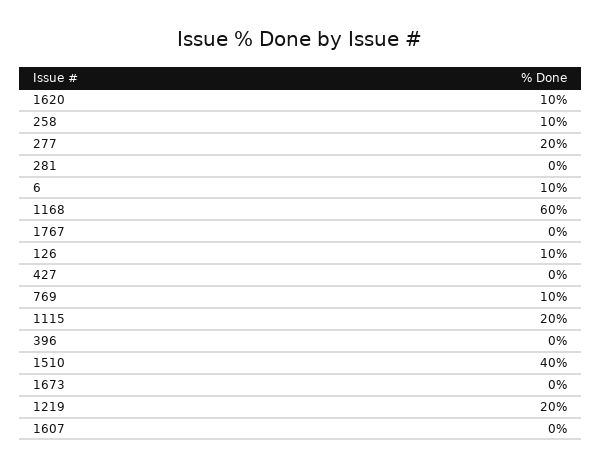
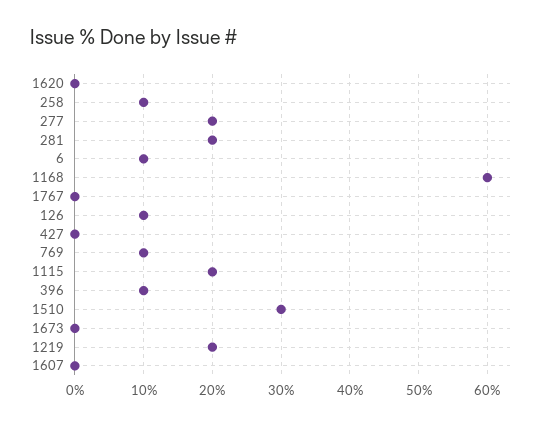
1620: 10 -> 0
281: 0 -> 20
396: 0 -> 10
1510: 40 -> 30

